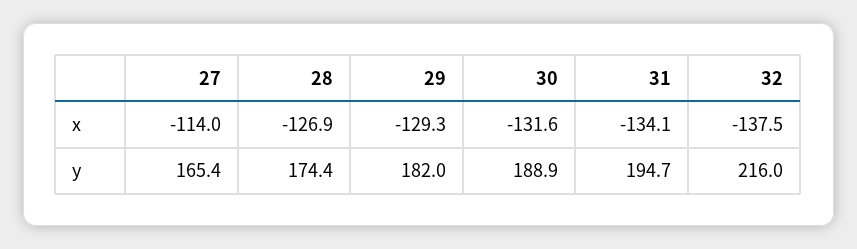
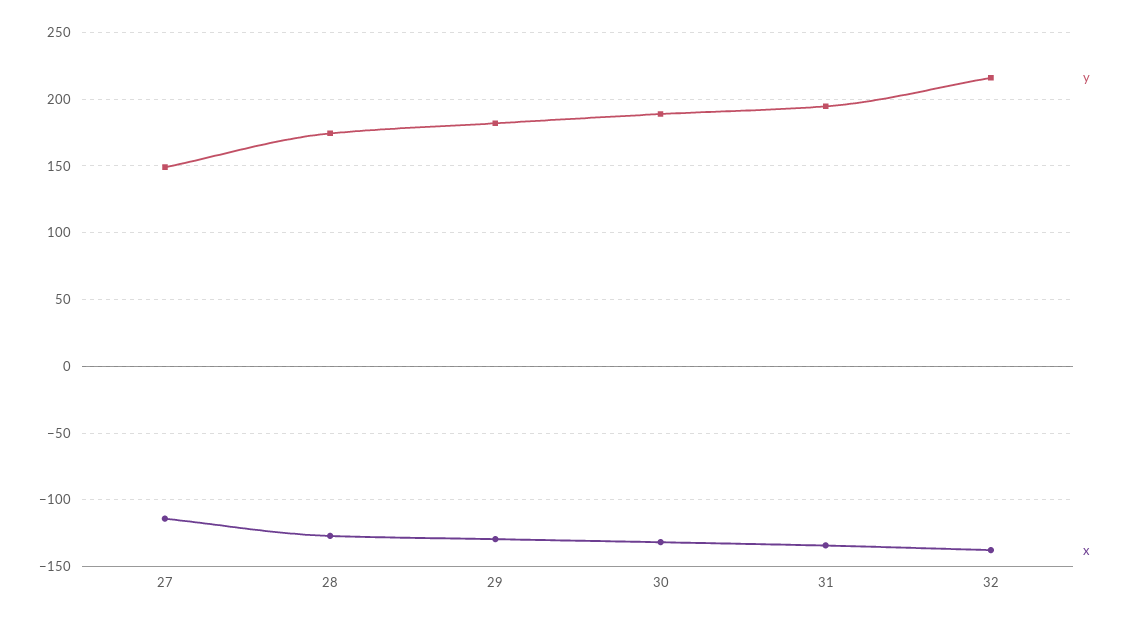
y, 27: 165.4 -> 150

